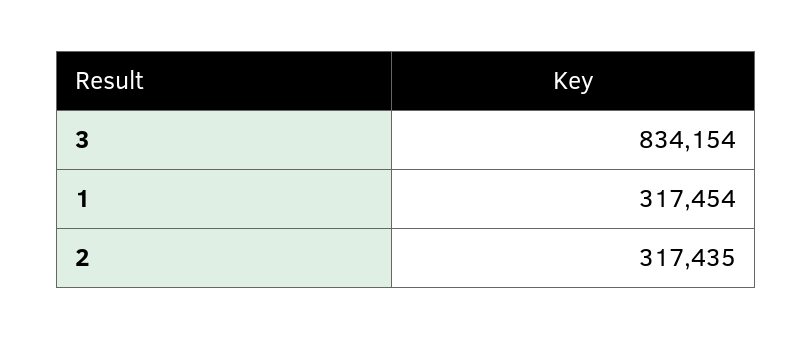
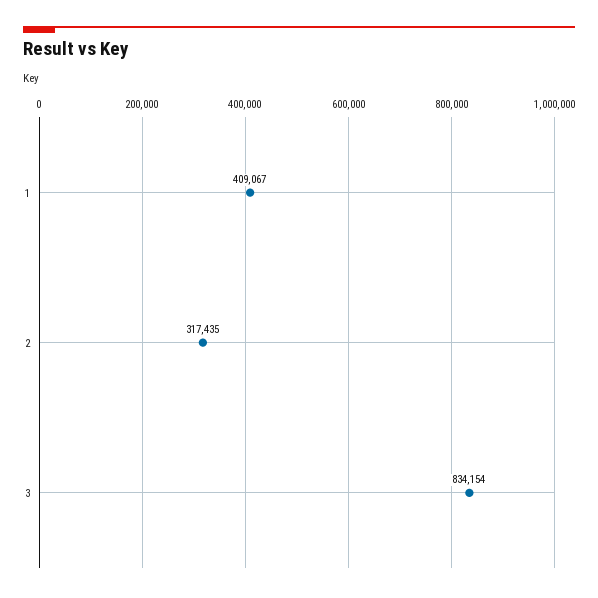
1: 317454 -> 409067

